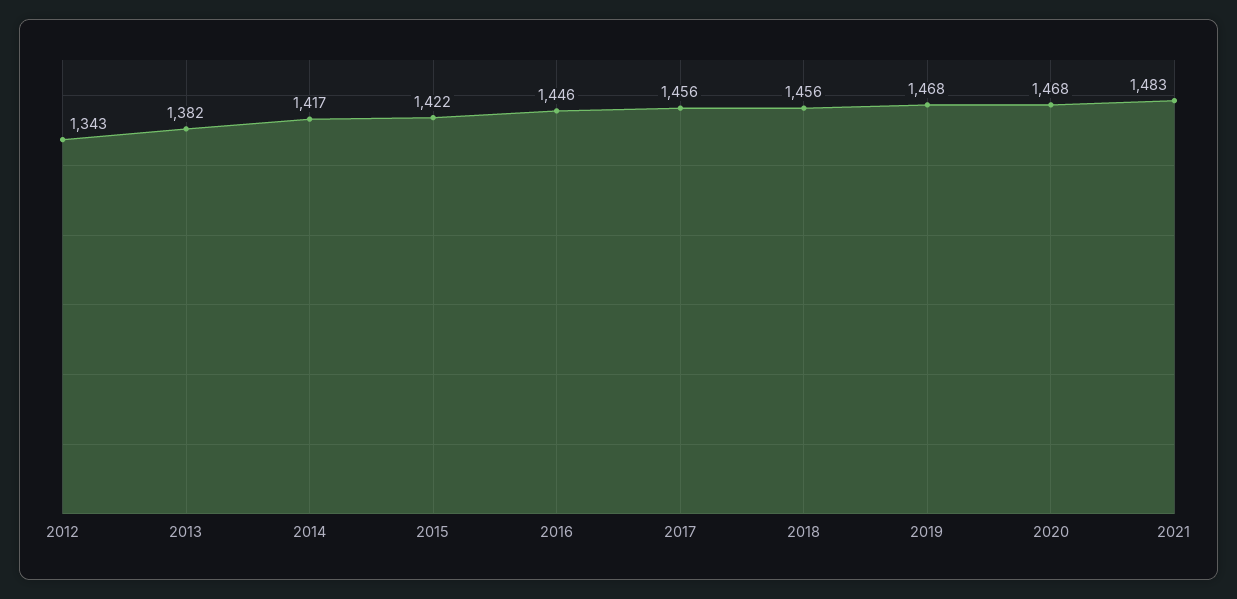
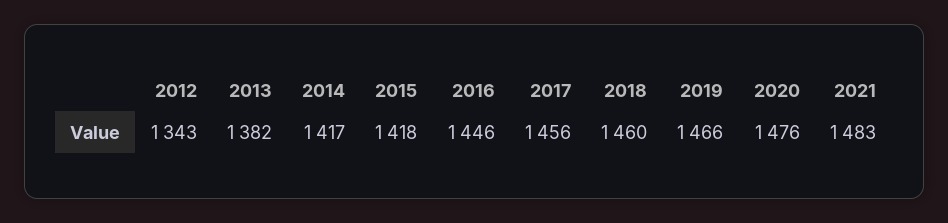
2015: 1422 -> 1418
2018: 1456 -> 1460
2019: 1468 -> 1466
2020: 1468 -> 1476

